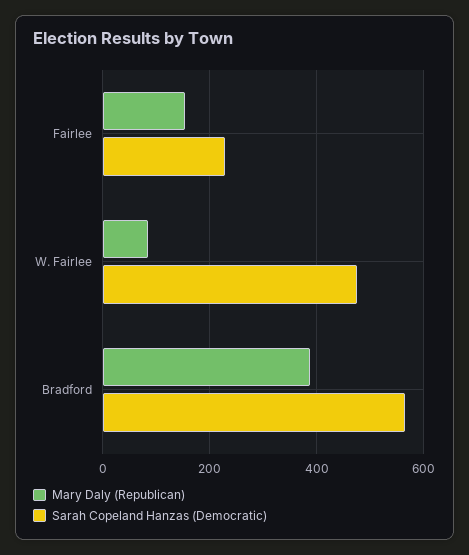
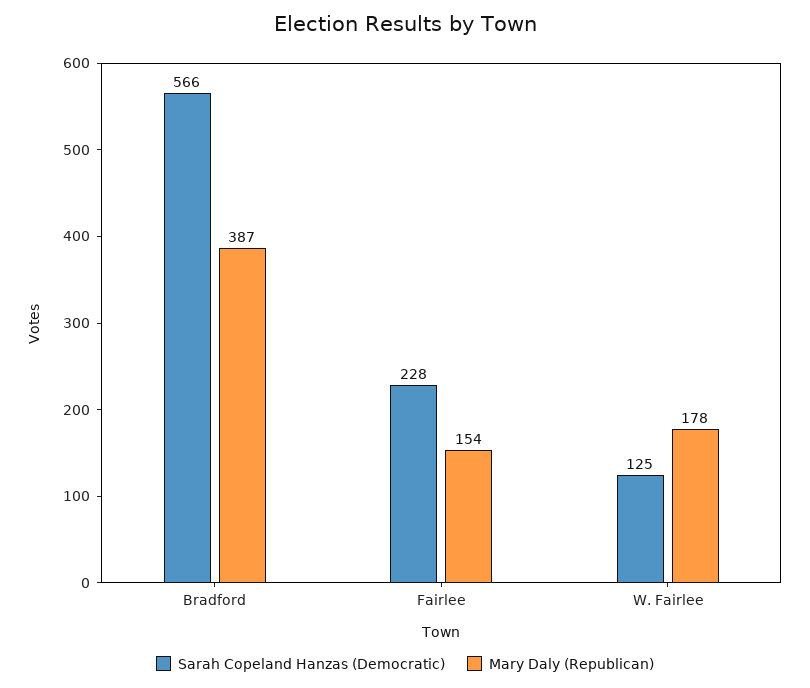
Mary Daly (Republican), W. Fairlee: 80 -> 178
Sarah Copeland Hanzas (Democratic), W. Fairlee: 480 -> 125

